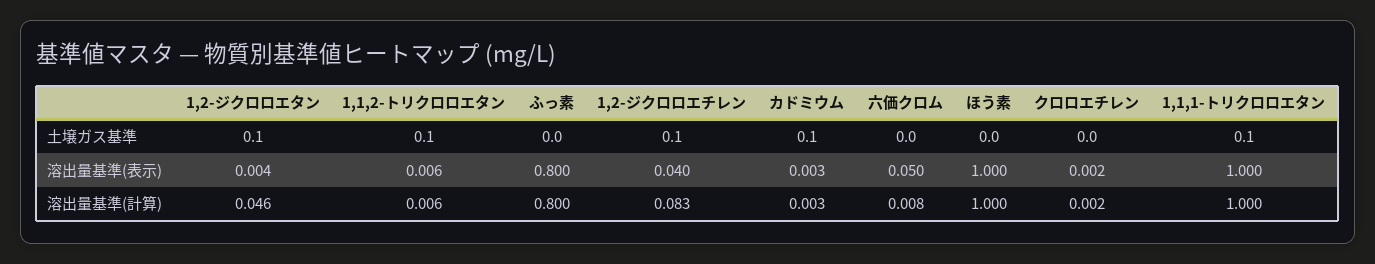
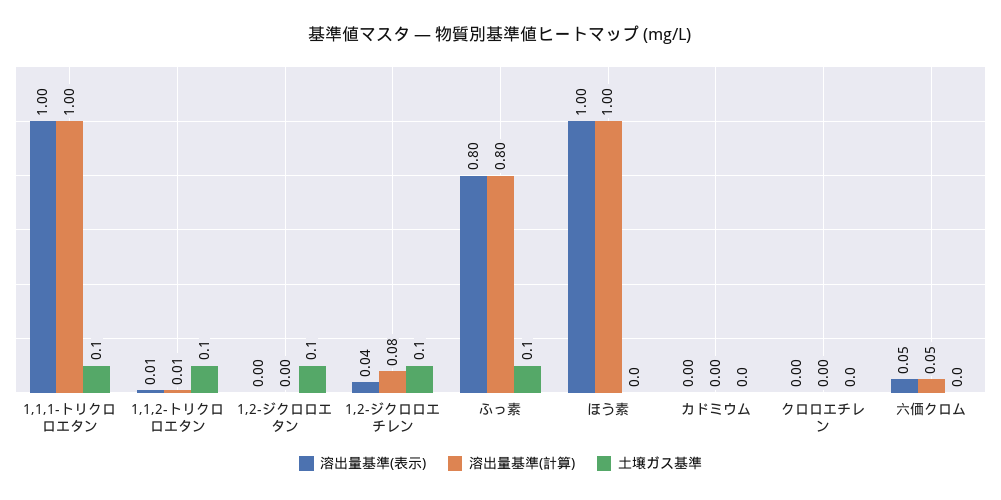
土壌ガス基準, ふっ素: 0 -> 0.1
土壌ガス基準, カドミウム: 0.1 -> 0
溶出量基準(計算), 1,2-ジクロロエタン: 0.046 -> 0
溶出量基準(計算), 六価クロム: 0.008 -> 0.05

